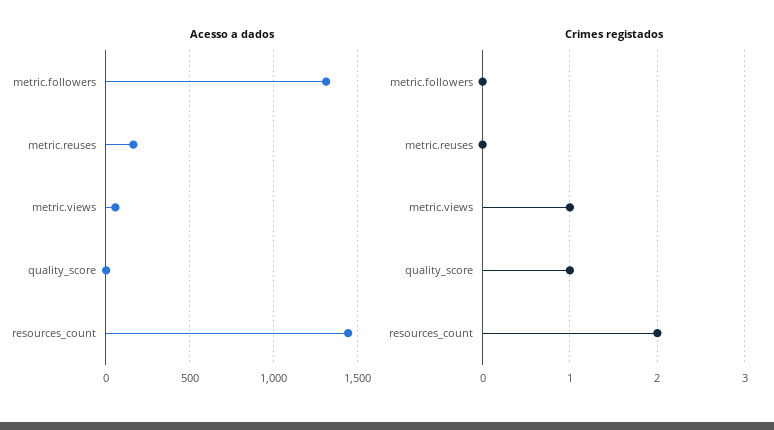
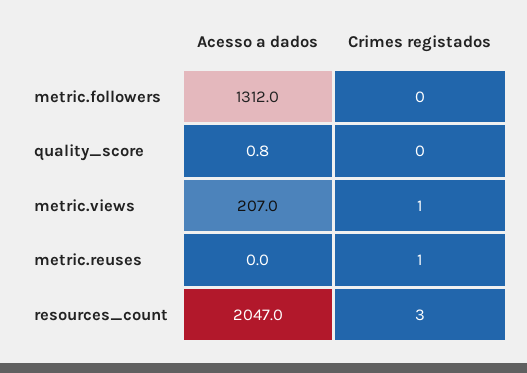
Acesso a dados, metric.reuses: 150 -> 0
Acesso a dados, metric.views: 50 -> 207
Acesso a dados, resources_count: 1450 -> 2047
Crimes registados, metric.reuses: 0 -> 1
Crimes registados, quality_score: 1 -> 0
Crimes registados, resources_count: 2 -> 3

